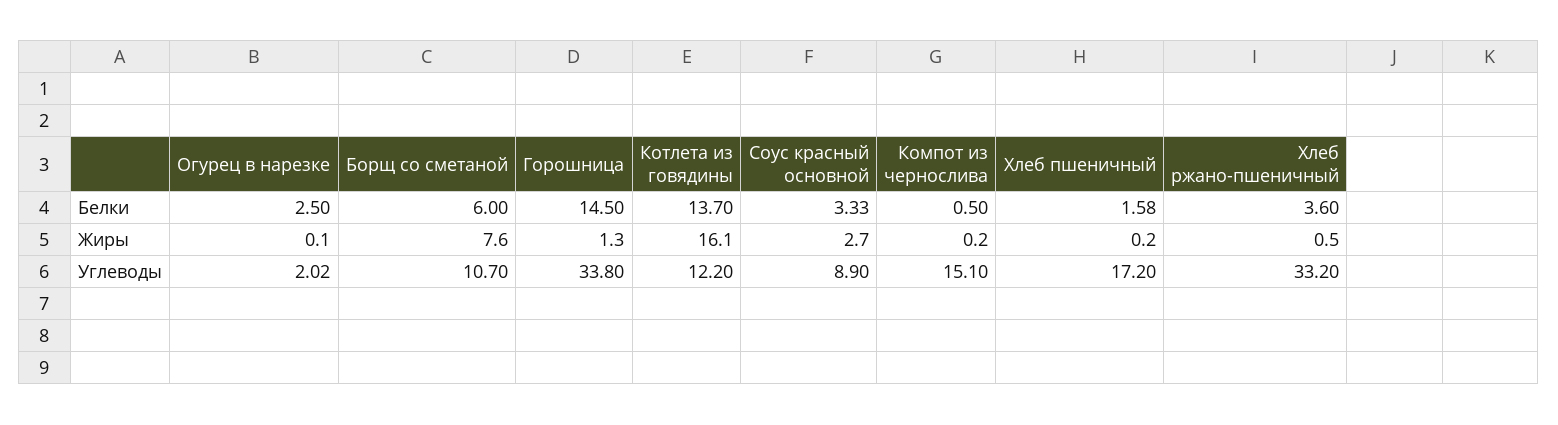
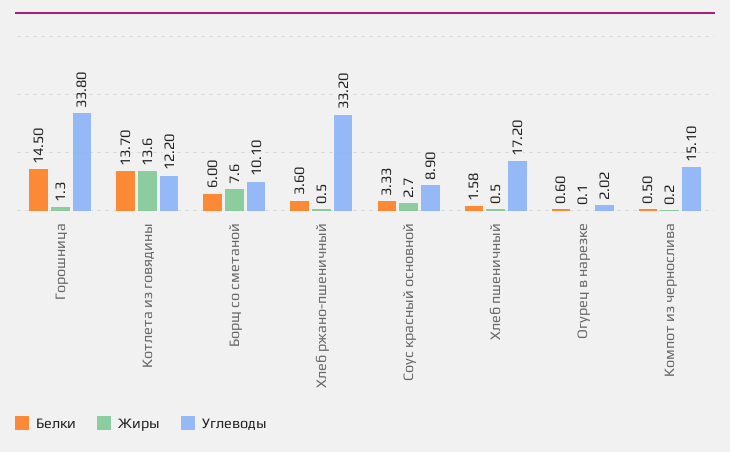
Белки, Огурец в нарезке: 2.5 -> 0.6
Жиры, Котлета из говядины: 16.1 -> 13.6
Жиры, Хлеб пшеничный: 0.2 -> 0.5
Углеводы, Борщ со сметаной: 10.7 -> 10.1

